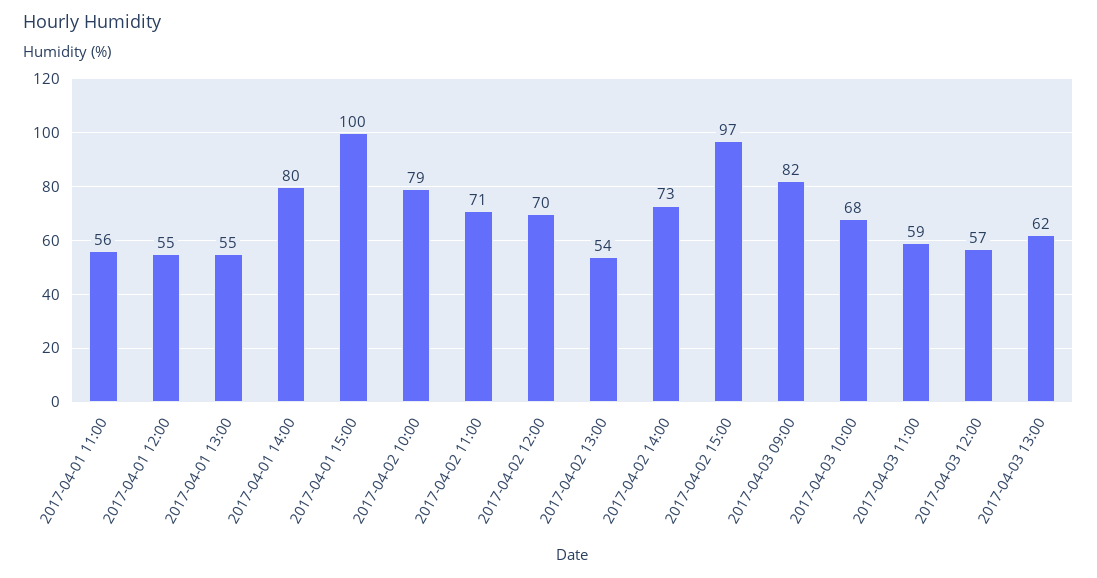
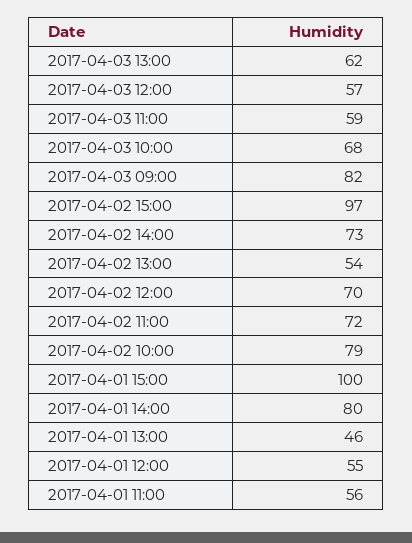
2017-04-01 13:00: 55 -> 46
2017-04-02 11:00: 71 -> 72

